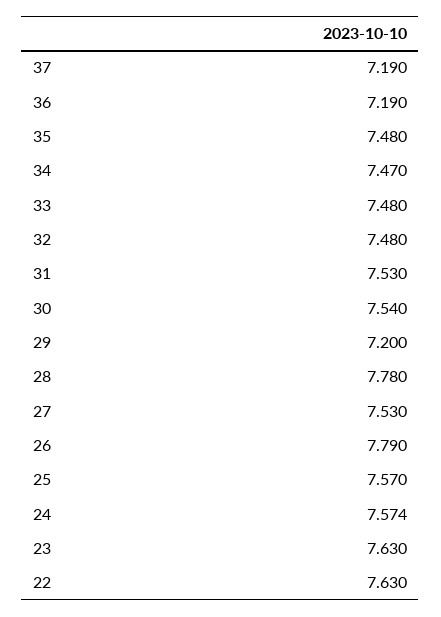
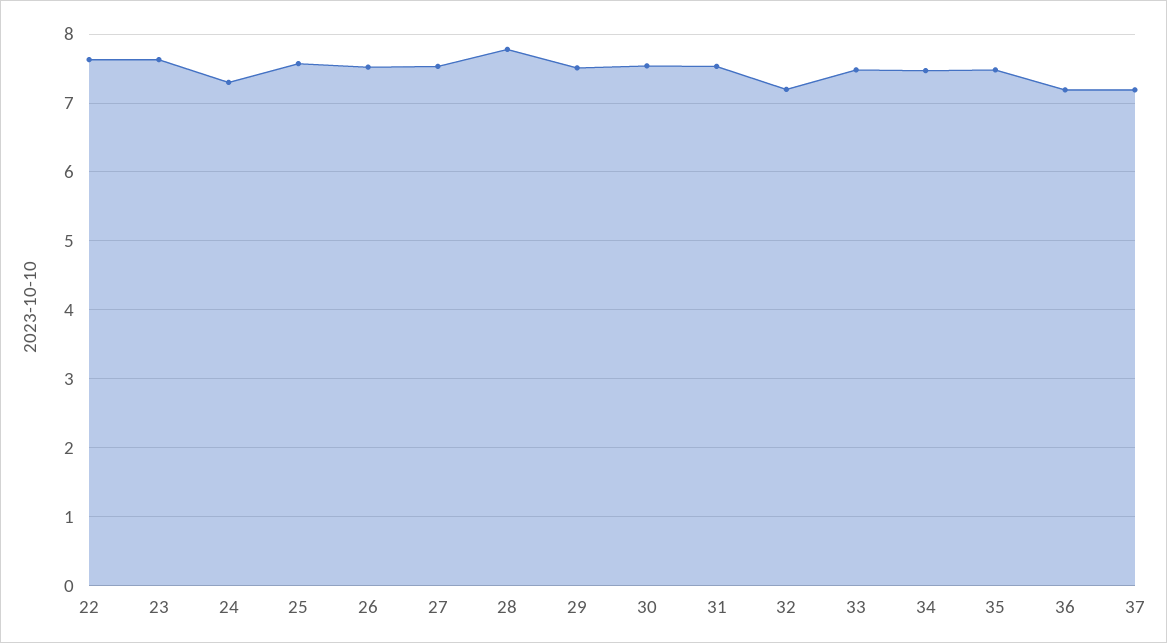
32: 7.48 -> 7.2
29: 7.2 -> 7.5
26: 7.79 -> 7.5
24: 7.574 -> 7.3

